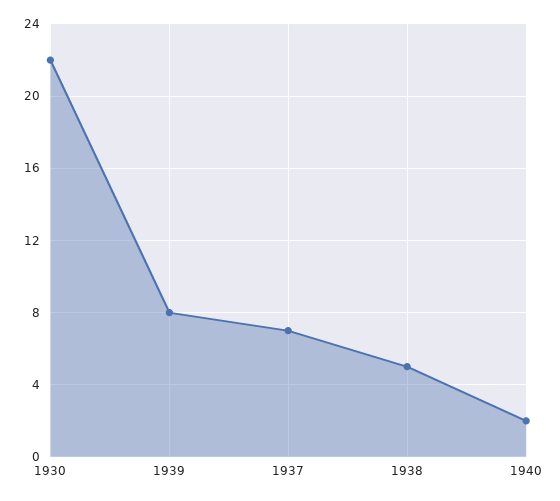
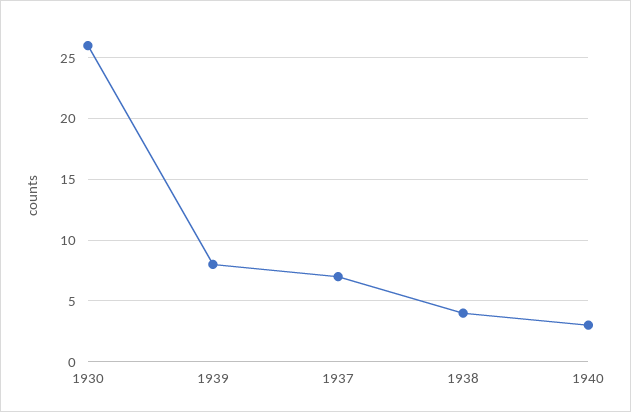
1930: 22 -> 26
1938: 5 -> 4
1940: 2 -> 3

